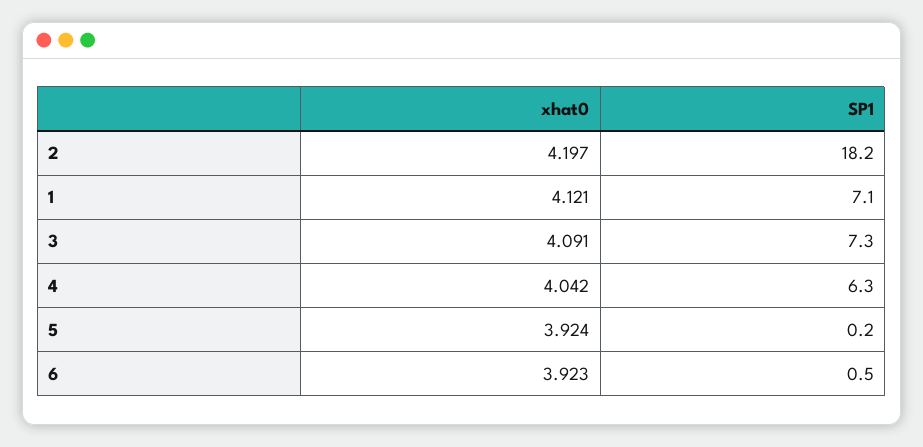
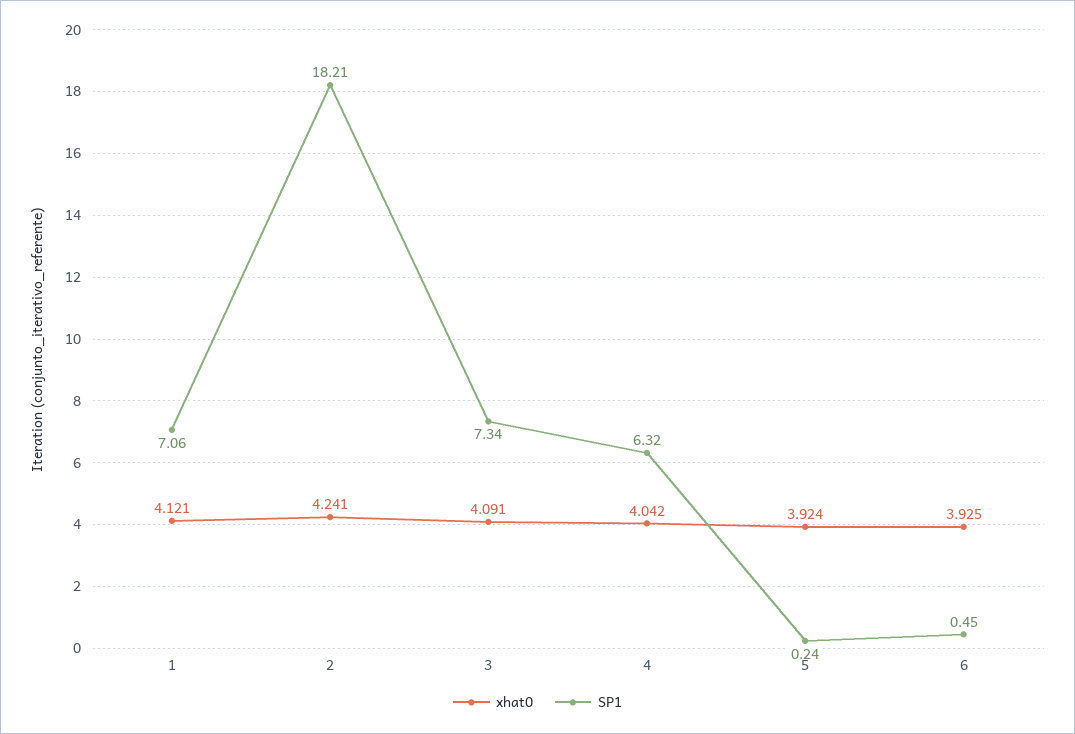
xhat0, 2: 4.197 -> 4.241
xhat0, 6: 3.923 -> 3.925

